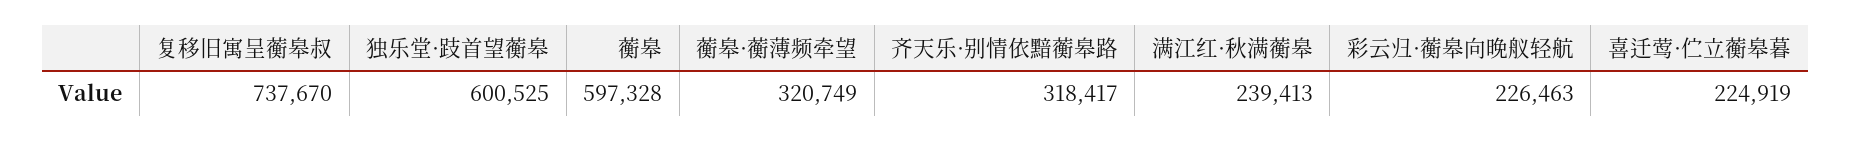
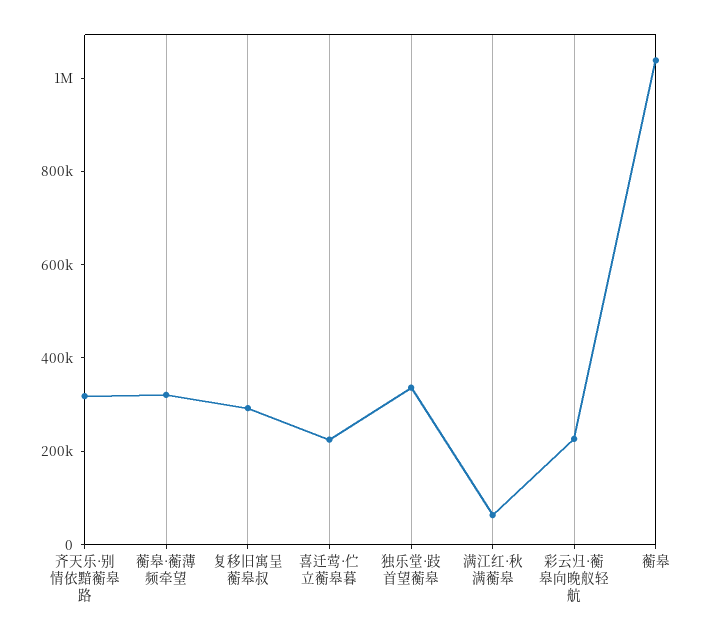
复移旧寓呈蘅皋叔: 737670 -> 300000
独乐堂·跂首望蘅皋: 600525 -> 350000
蘅皋: 597328 -> 1050000
满江红·秋满蘅皋: 239413 -> 50000

